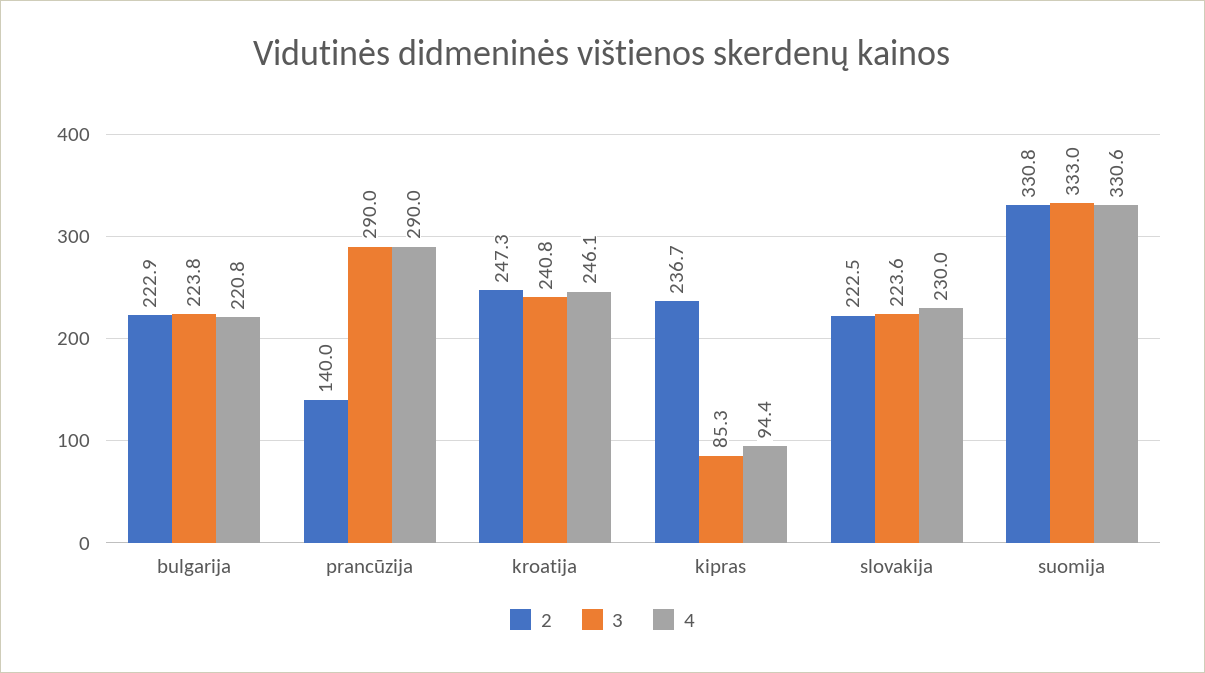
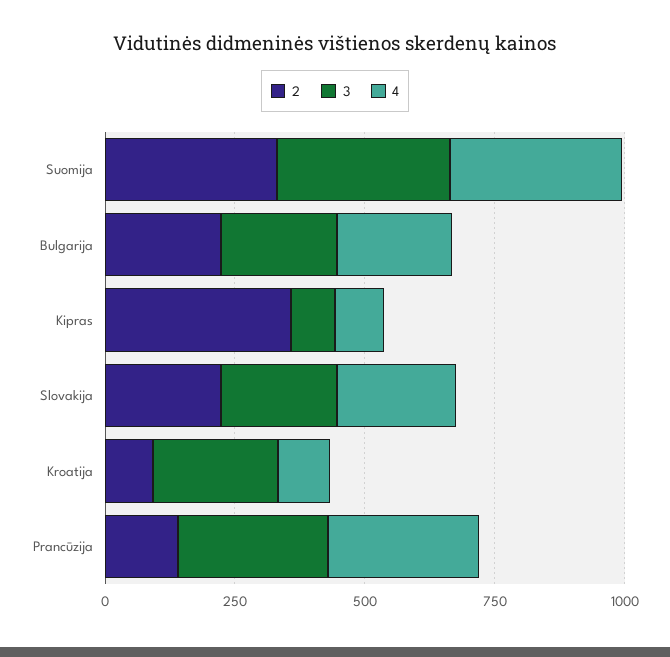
2, kroatija: 247.3 -> 100
4, kroatija: 246.1 -> 100
2, kipras: 236.7 -> 350

